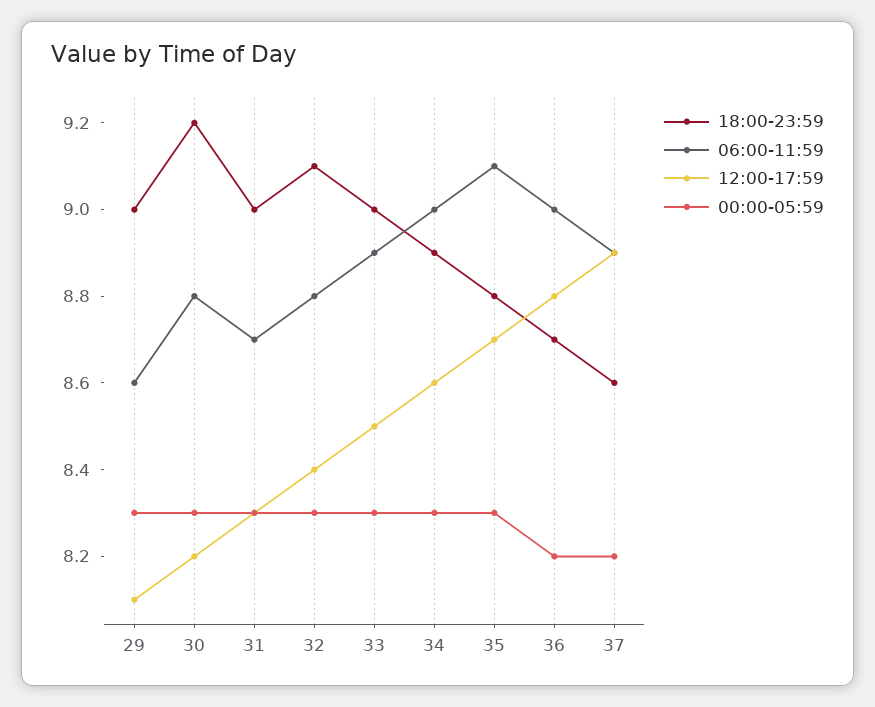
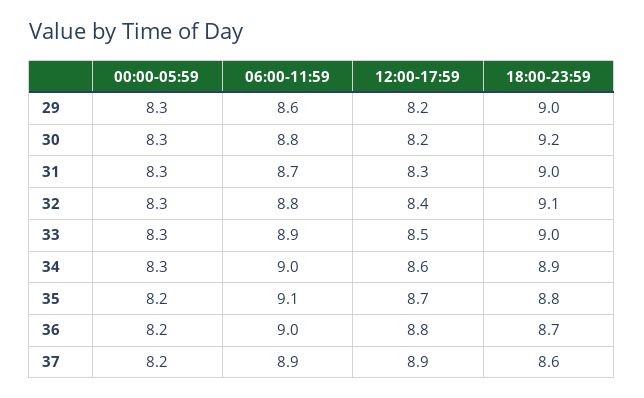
12:00-17:59, 29: 8.1 -> 8.2
00:00-05:59, 35: 8.3 -> 8.2

